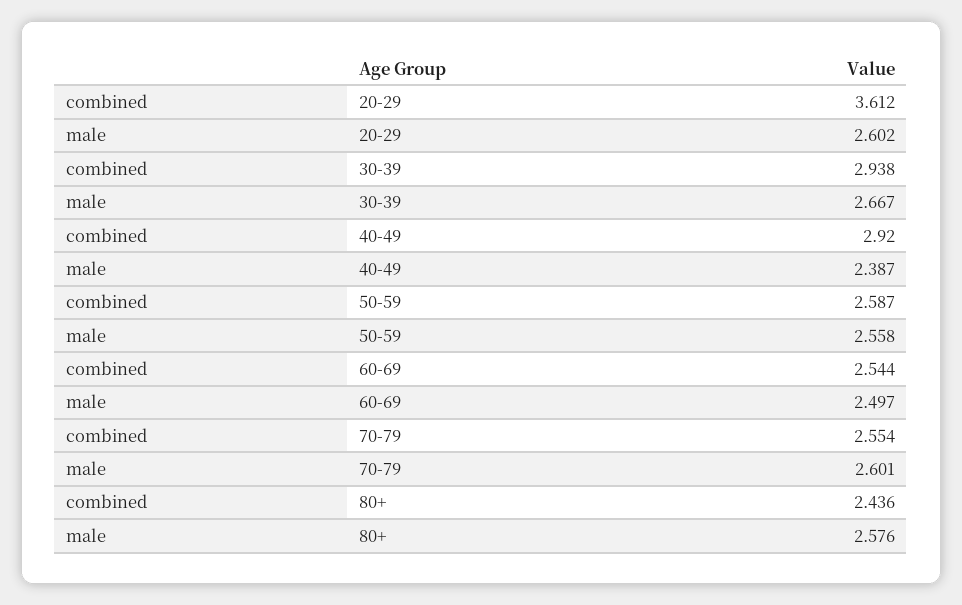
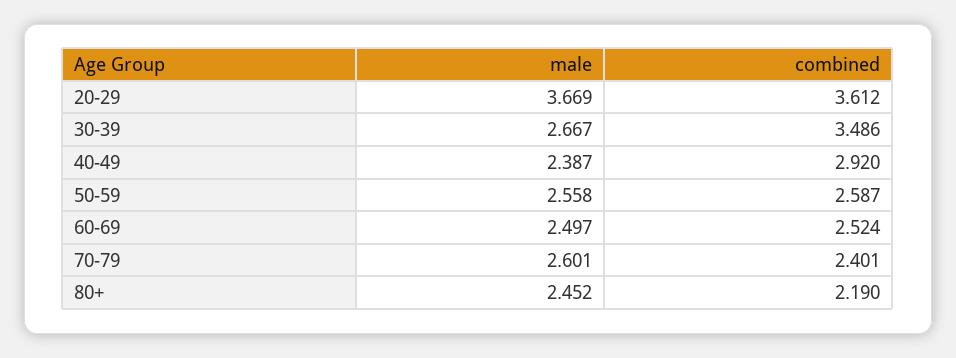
male, 20-29: 2.602 -> 3.669
combined, 30-39: 2.938 -> 3.486
combined, 60-69: 2.544 -> 2.524
combined, 70-79: 2.554 -> 2.401
combined, 80+: 2.436 -> 2.19
male, 80+: 2.576 -> 2.452

